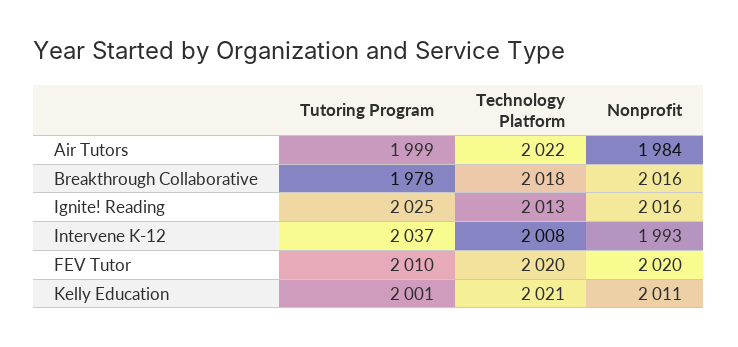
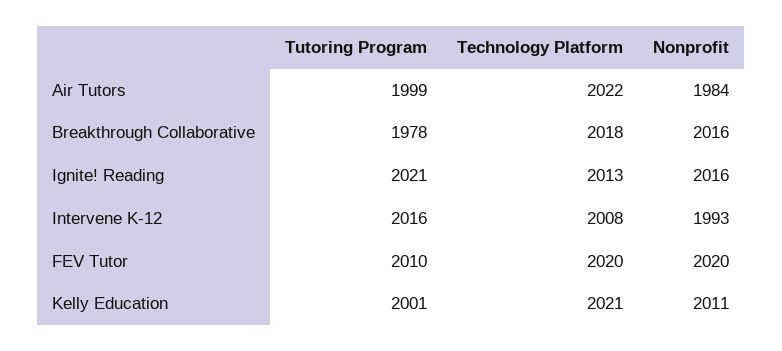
Tutoring Program, Ignite! Reading: 2025 -> 2021
Tutoring Program, Intervene K-12: 2037 -> 2016

